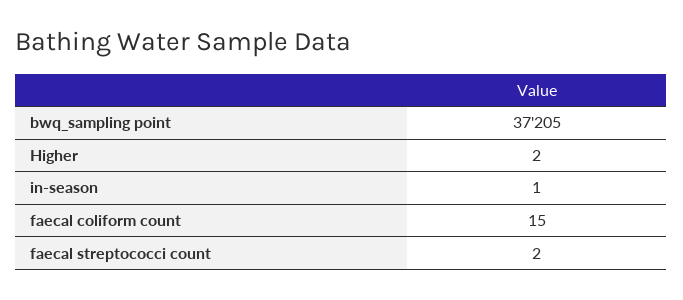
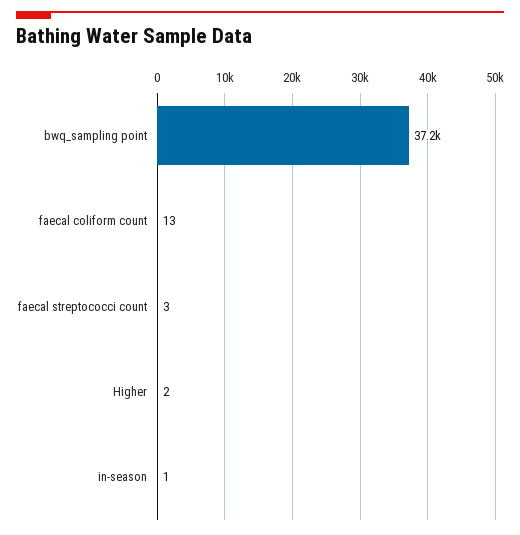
bwq_sampling point: 37205 -> 37200
faecal coliform count: 15 -> 13
faecal streptococci count: 2 -> 3

